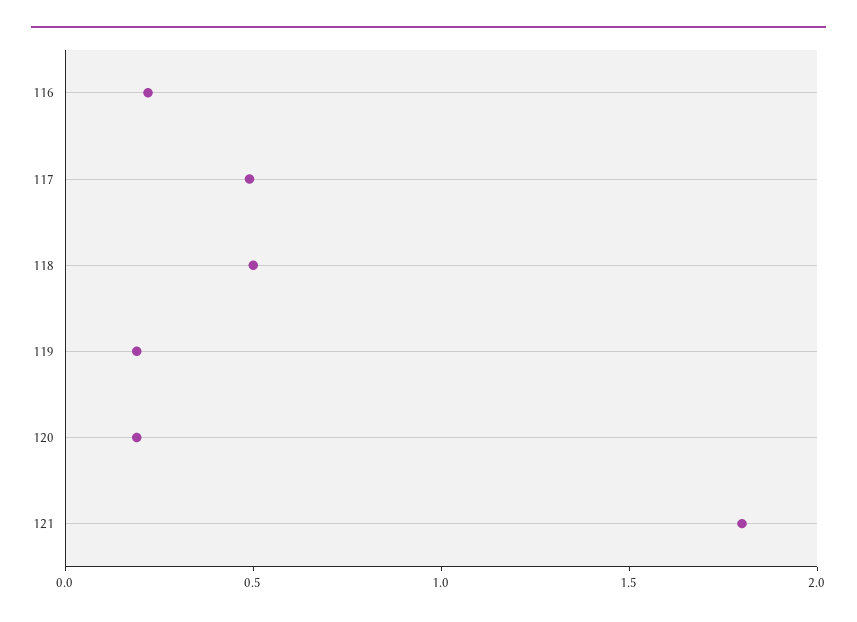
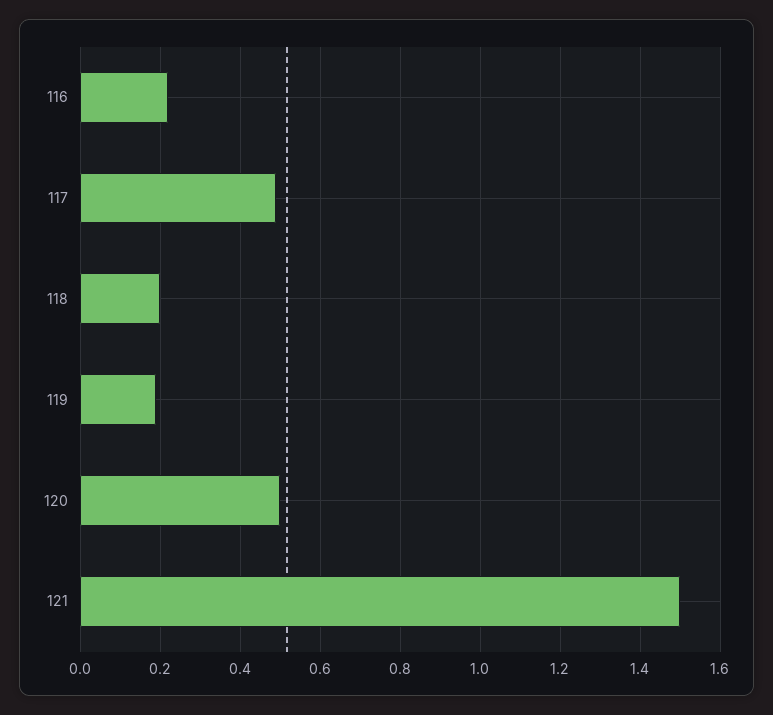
118: 0.5 -> 0.2
120: 0.2 -> 0.5
121: 1.8 -> 1.5

